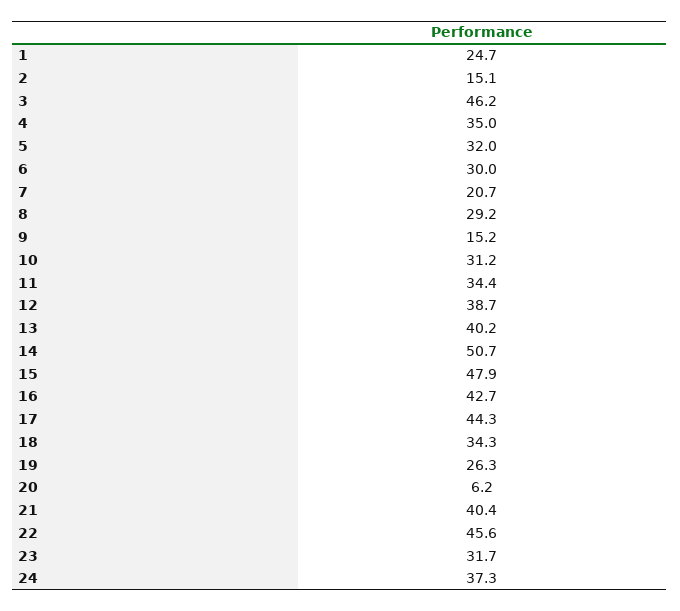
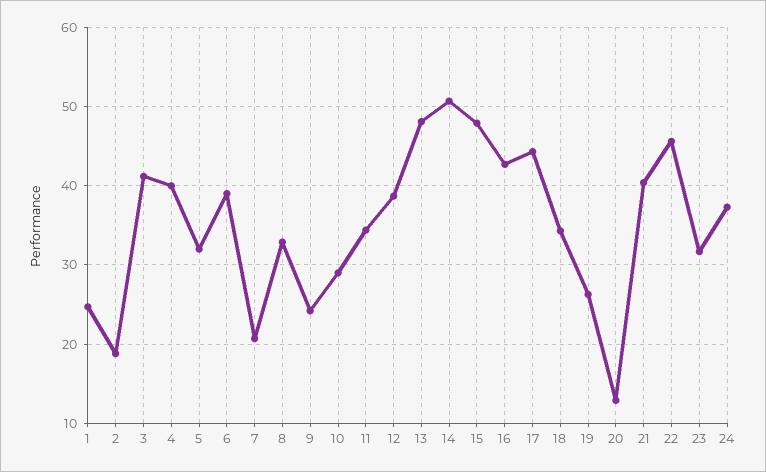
2: 15.1 -> 19
3: 46.2 -> 41
4: 35 -> 40
6: 30 -> 39
8: 29.2 -> 33
9: 15.2 -> 24
10: 31.2 -> 29
13: 40.2 -> 48
20: 6.2 -> 13

